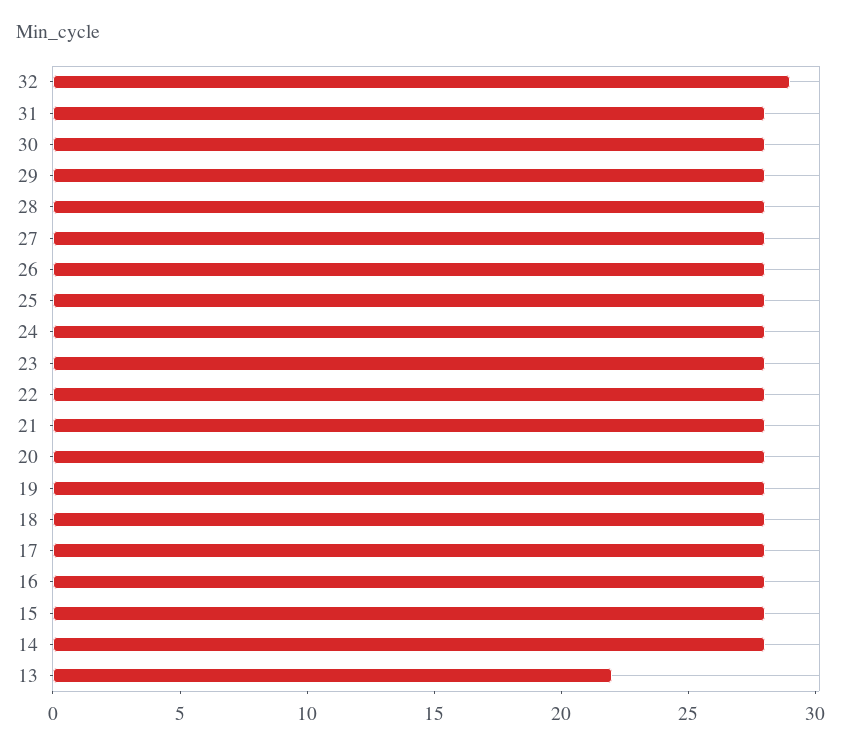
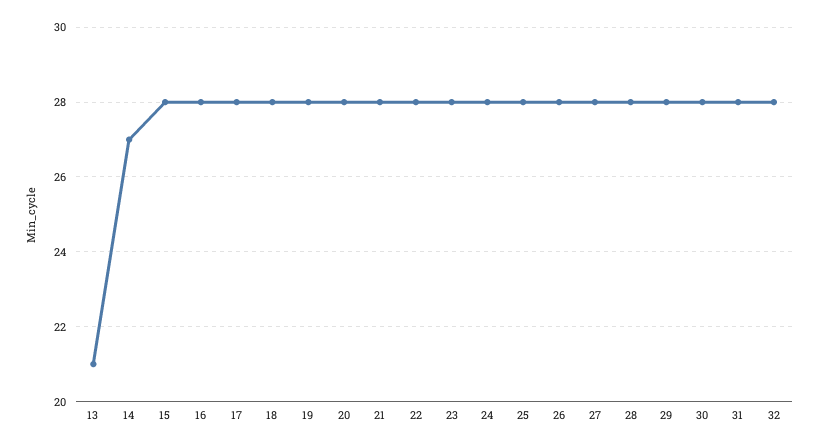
32: 29 -> 28
14: 28 -> 27
13: 22 -> 21

